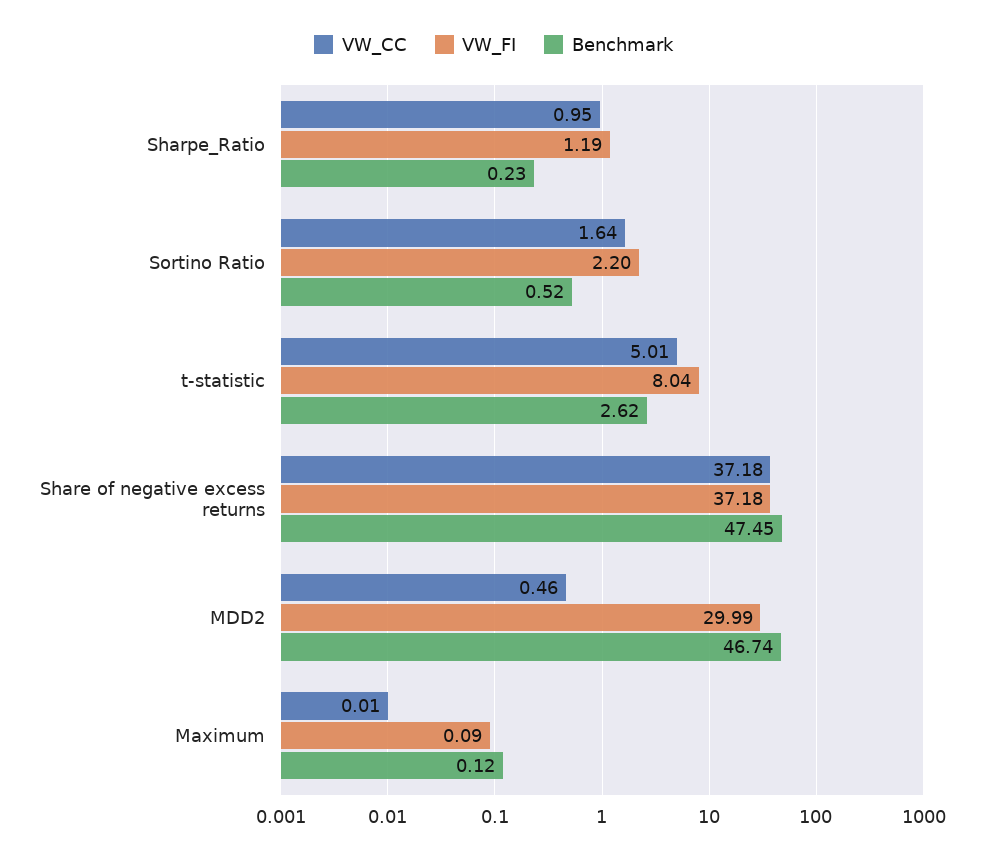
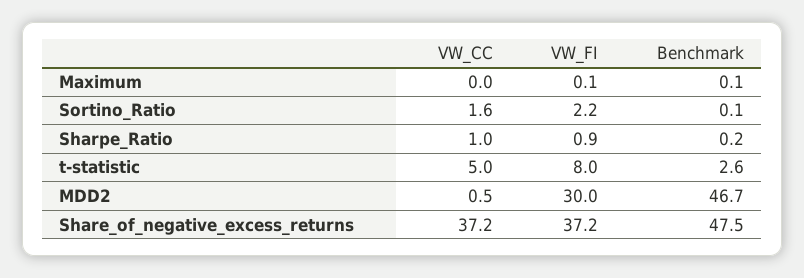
VW_FI, Sharpe_Ratio: 1.19 -> 0.9
Benchmark, Sortino Ratio: 0.52 -> 0.1

